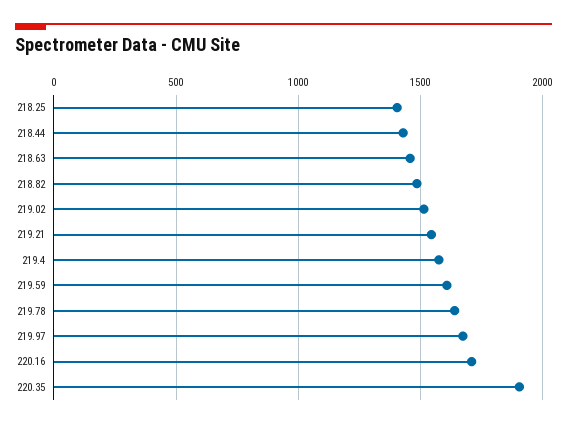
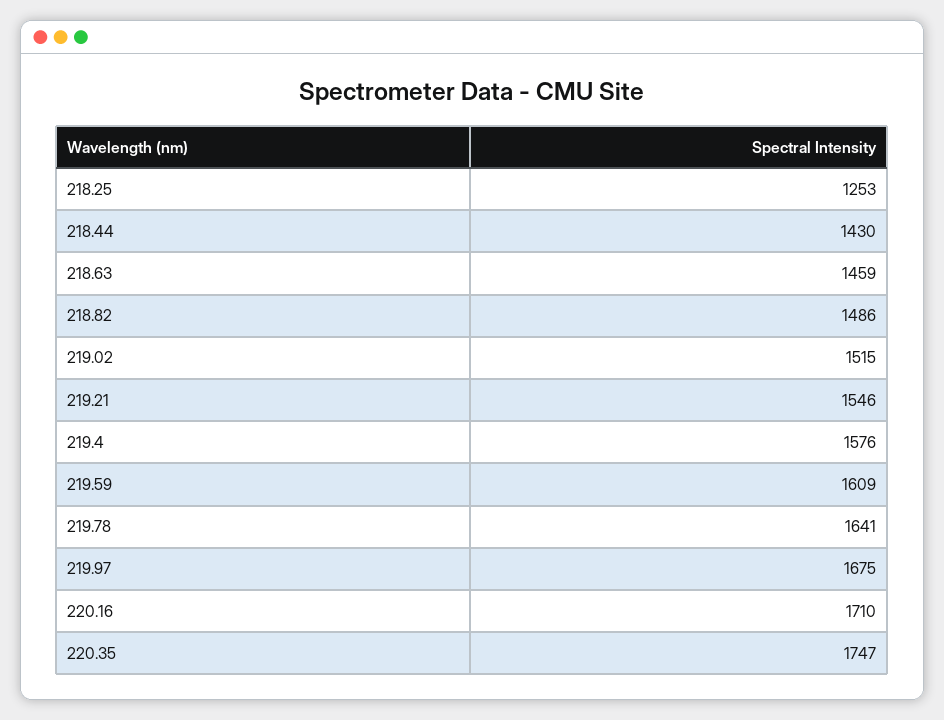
218.25: 1400 -> 1253
220.35: 1900 -> 1747

